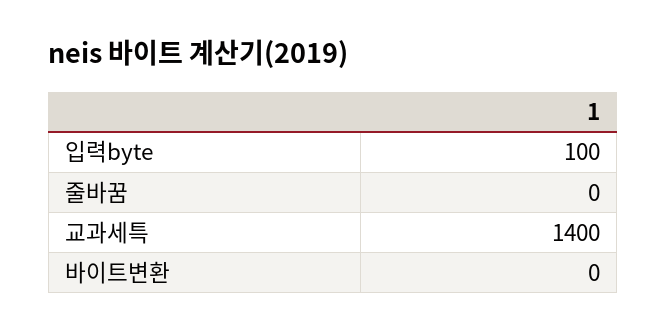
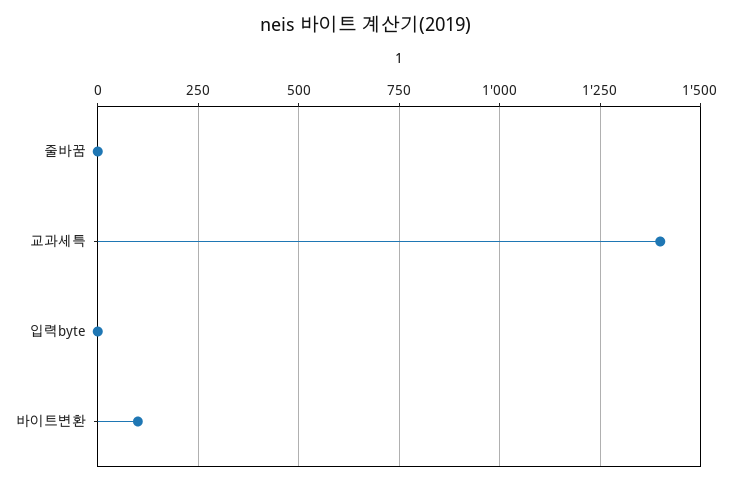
입력byte: 100 -> 0
바이트변환: 0 -> 100

